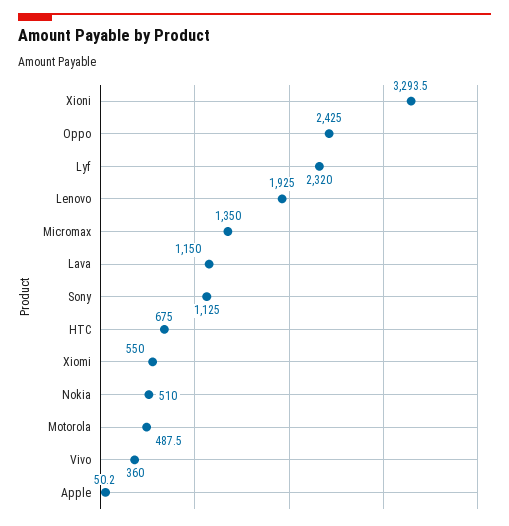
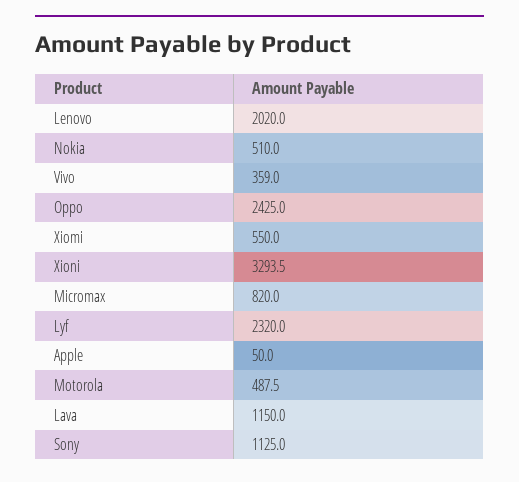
Lenovo: 1925 -> 2020
Micromax: 1350 -> 820
HTC: 675 -> none
Vivo: 360 -> 359
Apple: 50.2 -> 50

